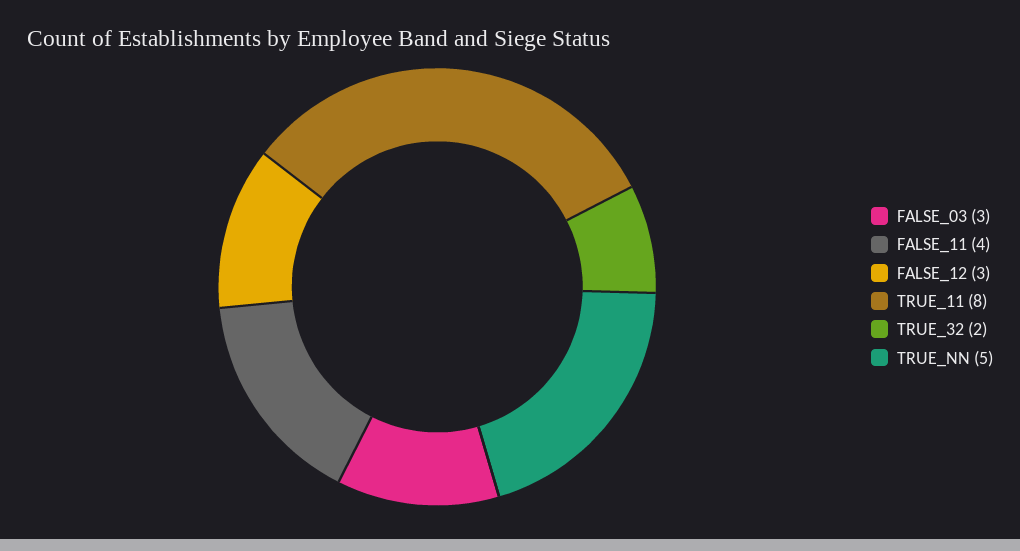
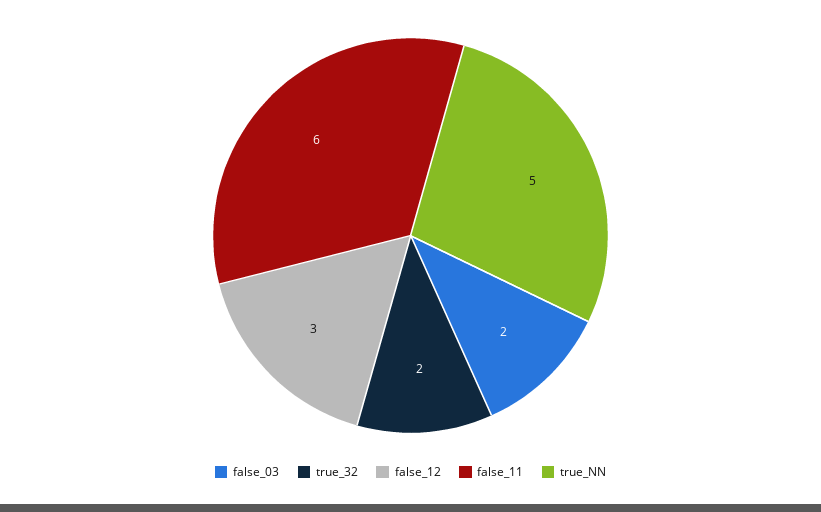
FALSE_03: 3 -> 2
FALSE_11: 4 -> 6
TRUE_11: 8 -> none

